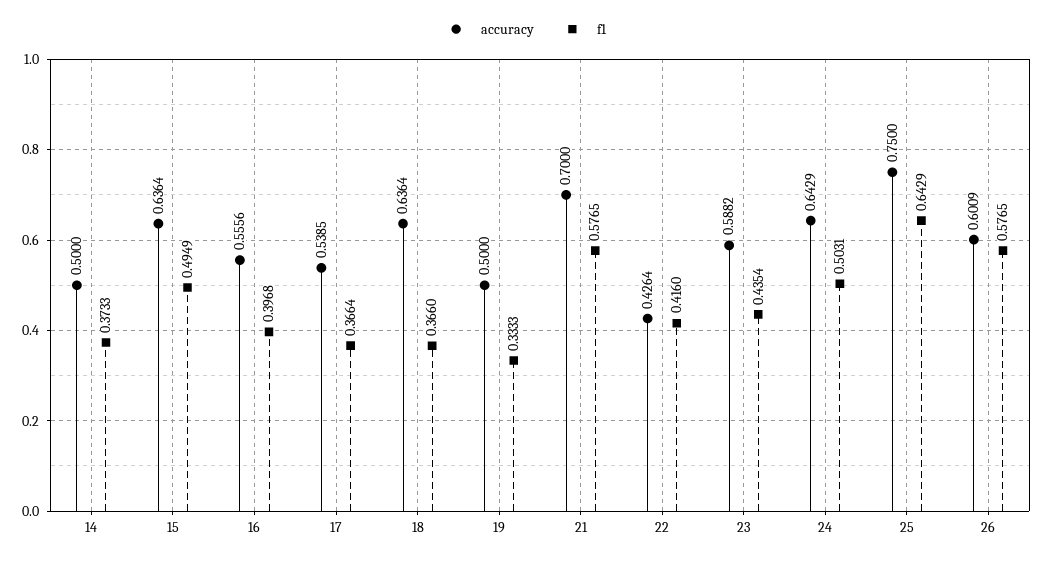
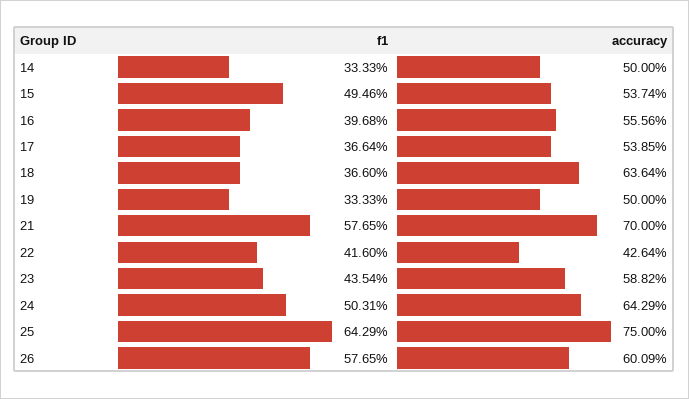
f1, 14: 0.3733 -> 0.3333
accuracy, 15: 0.6364 -> 0.5374
f1, 15: 0.4949 -> 0.4946

